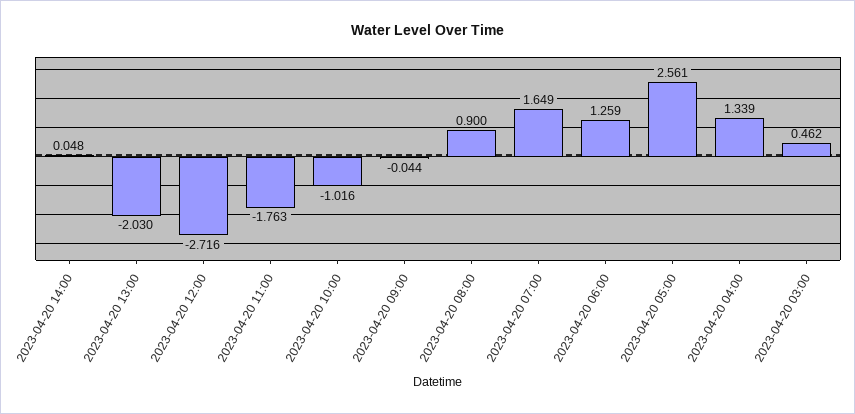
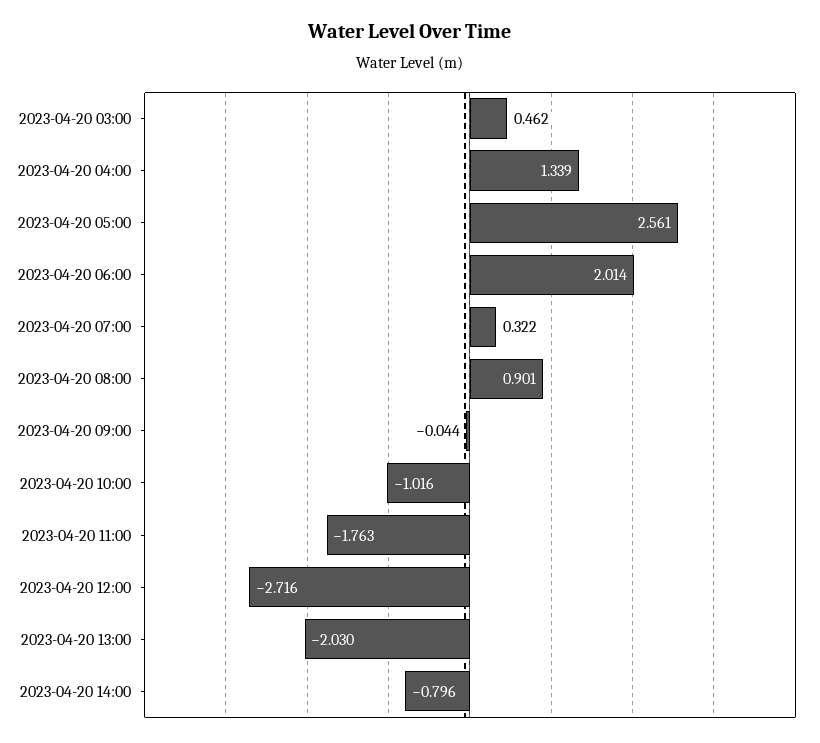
2023-04-20 14:00: 0.048 -> -0.796
2023-04-20 08:00: 0.9 -> 0.901
2023-04-20 07:00: 1.649 -> 0.322
2023-04-20 06:00: 1.259 -> 2.014

